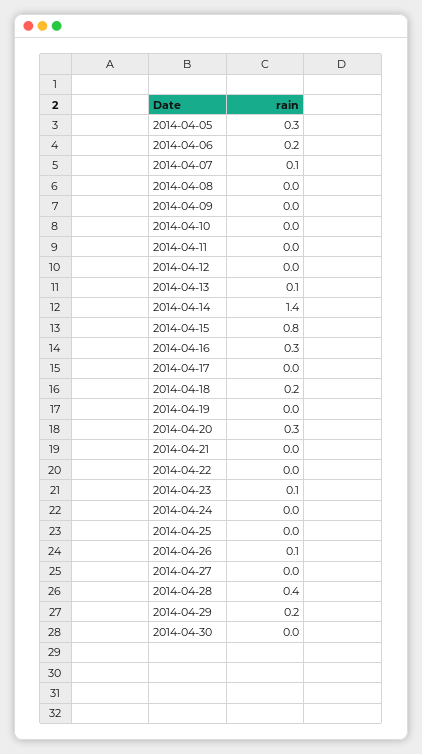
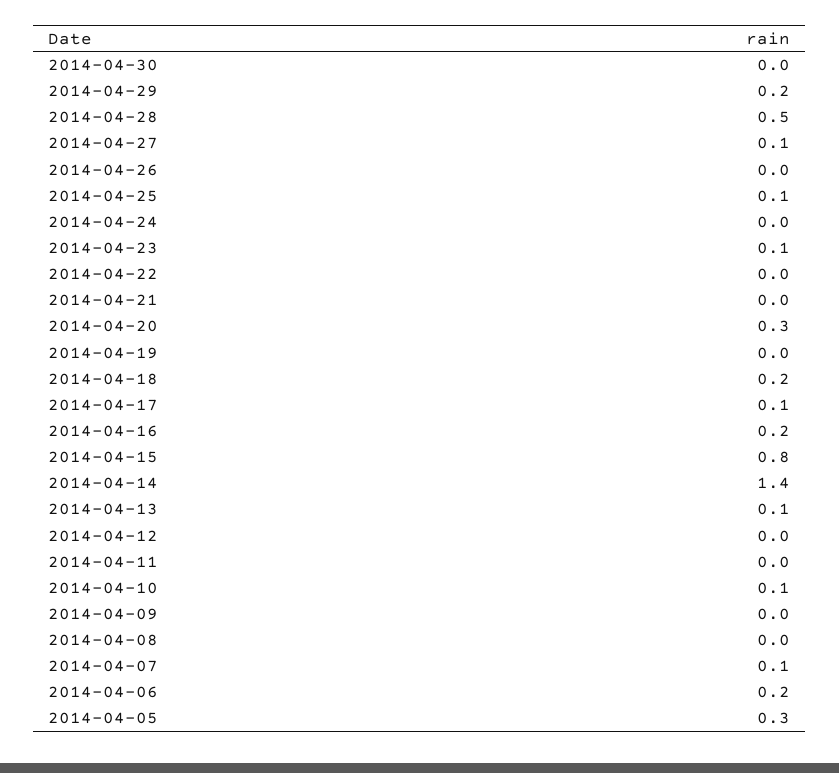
2014-04-10: 0 -> 0.1
2014-04-16: 0.3 -> 0.2
2014-04-17: 0 -> 0.1
2014-04-25: 0 -> 0.1
2014-04-26: 0.1 -> 0
2014-04-27: 0 -> 0.1
2014-04-28: 0.4 -> 0.5

